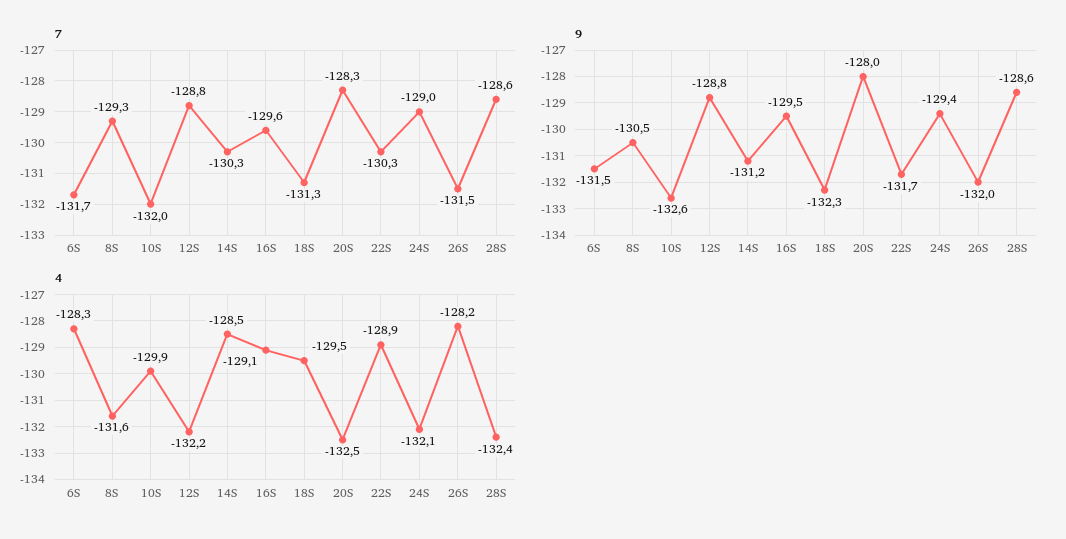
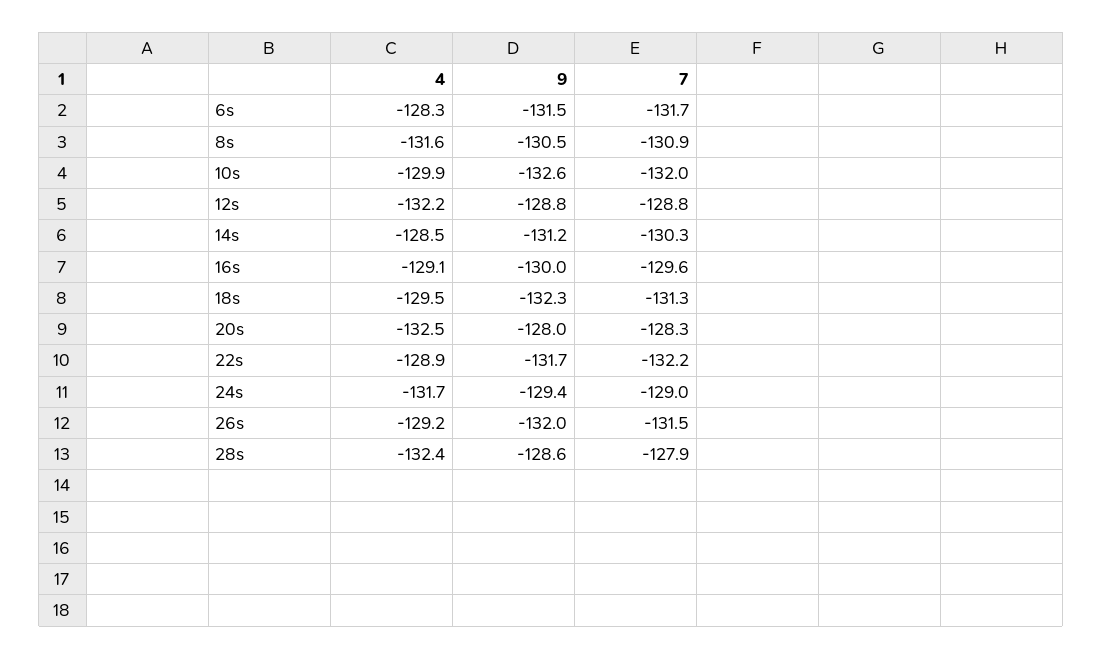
7, 8S: -129.3 -> -130.9
7, 22S: -130.3 -> -132.2
7, 28S: -128.6 -> -127.9
9, 16S: -129.5 -> -130
4, 24S: -132.1 -> -131.7
4, 26S: -128.2 -> -129.2

